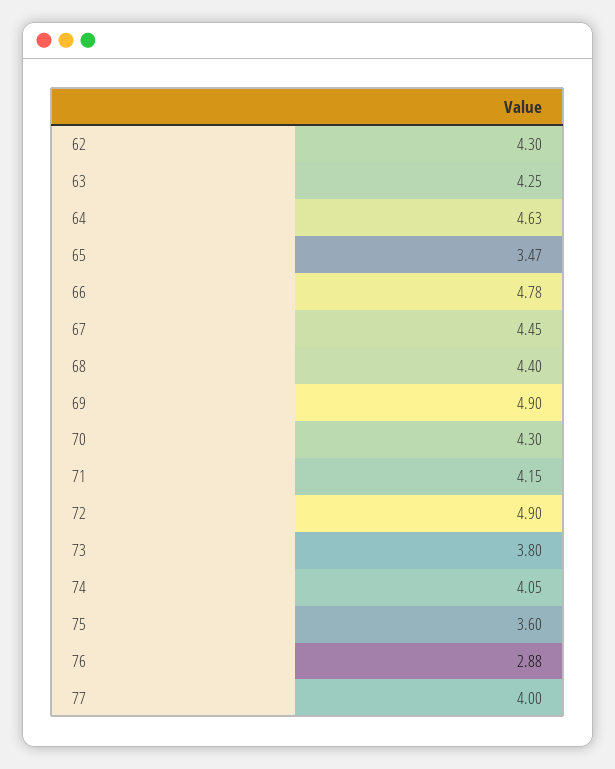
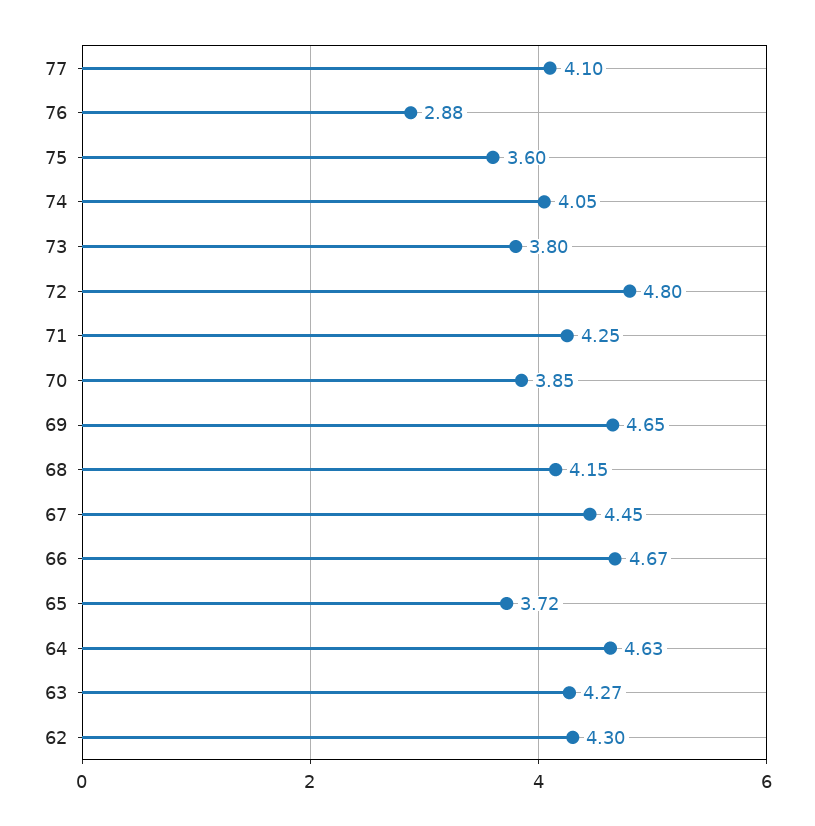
63: 4.25 -> 4.27
65: 3.47 -> 3.72
66: 4.78 -> 4.67
68: 4.4 -> 4.15
69: 4.9 -> 4.65
70: 4.3 -> 3.85
71: 4.15 -> 4.25
72: 4.9 -> 4.8
77: 4 -> 4.1

